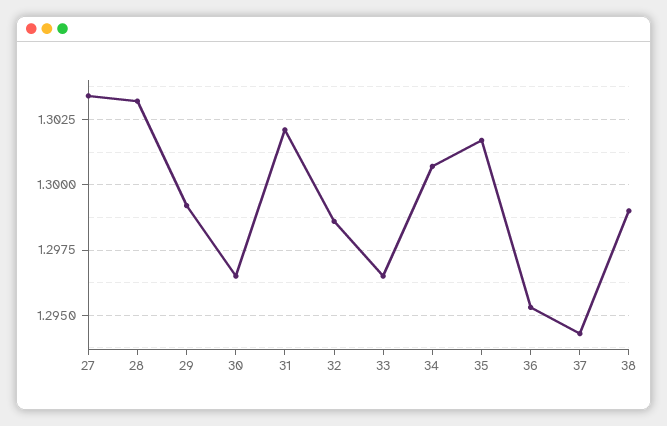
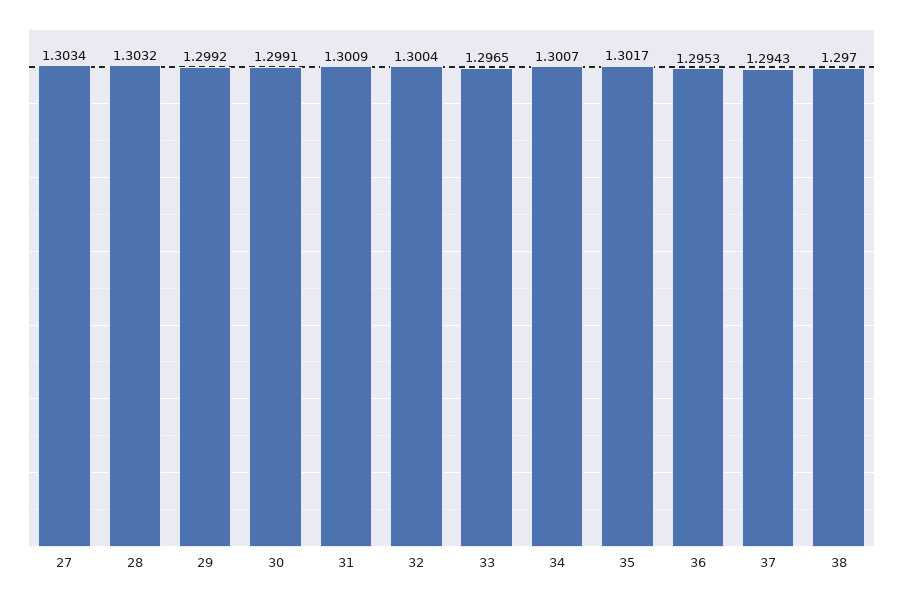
30: 1.2965 -> 1.2991
31: 1.302 -> 1.3009
32: 1.2985 -> 1.3004
38: 1.299 -> 1.297

